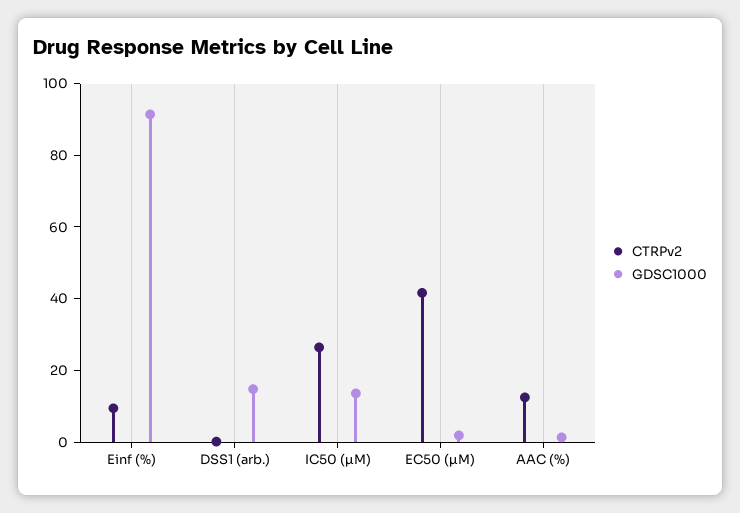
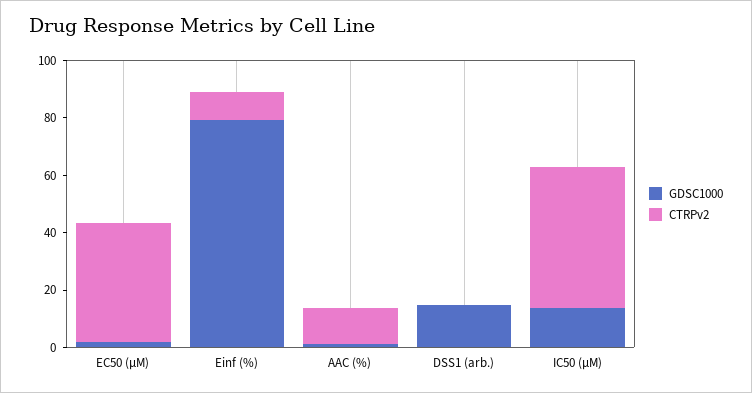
GDSC1000, Einf (%): 90 -> 80
CTRPv2, IC50 (µM): 25 -> 50

